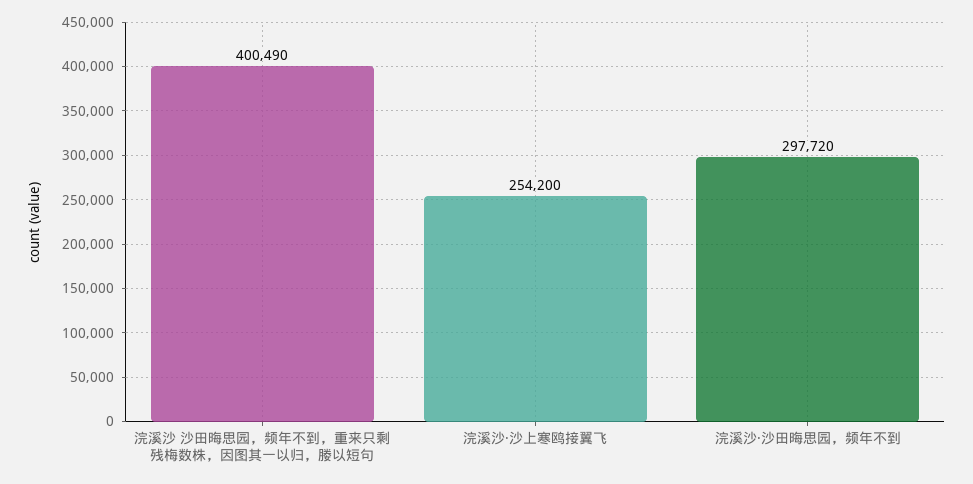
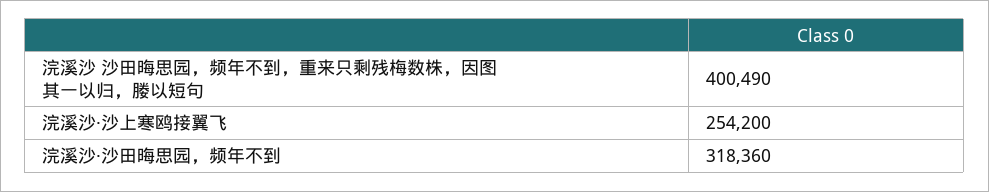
浣溪沙·沙田晦思园，频年不到: 297720 -> 318360

